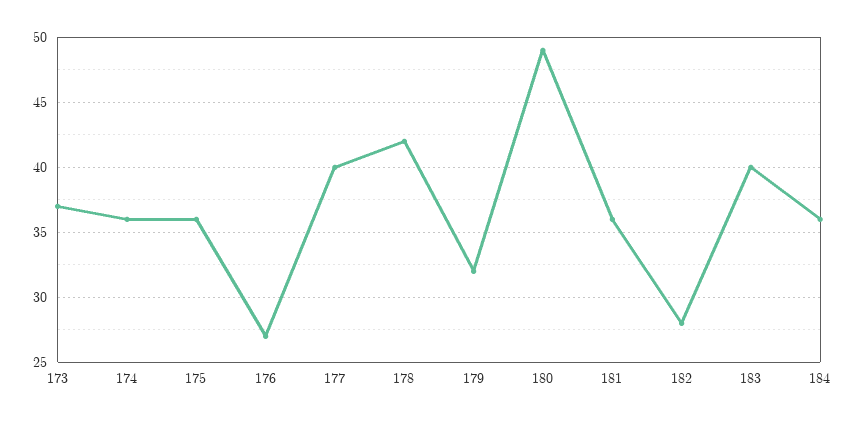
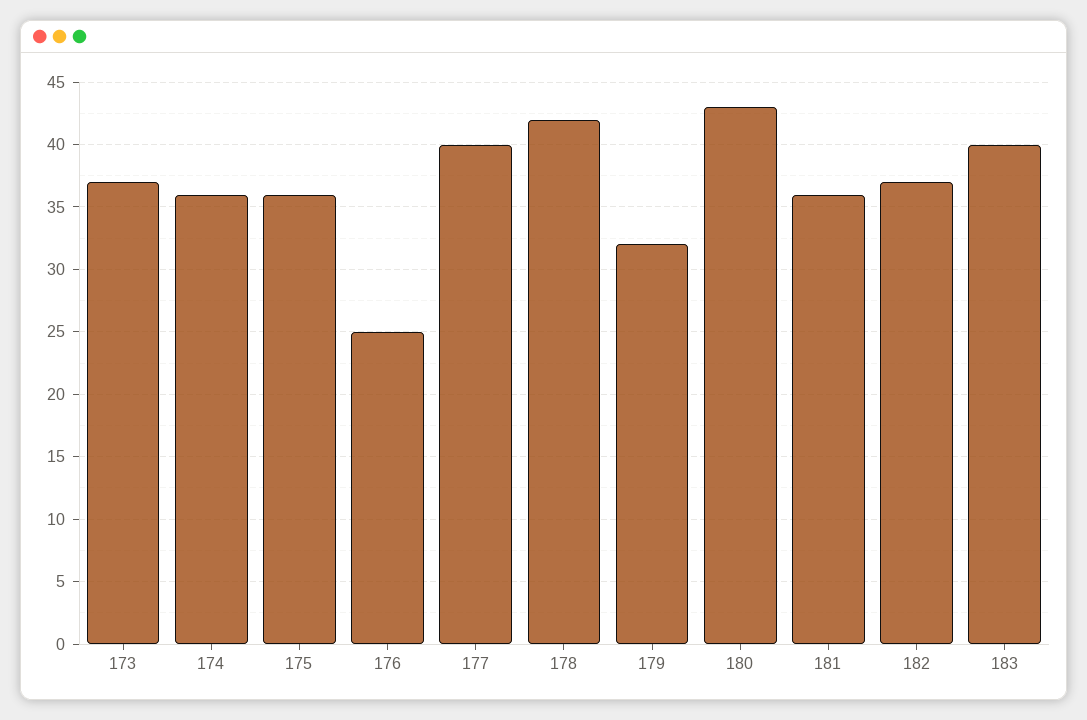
176: 27 -> 25
180: 49 -> 43
182: 28 -> 37
184: 36 -> none

